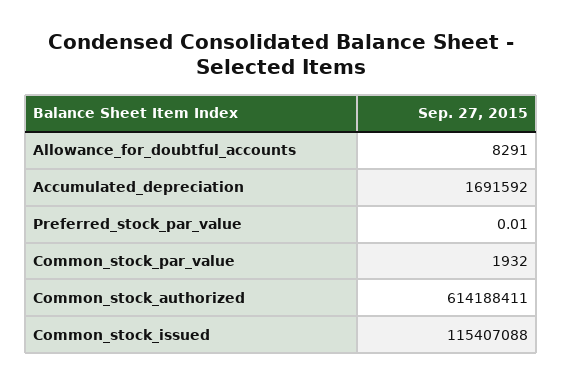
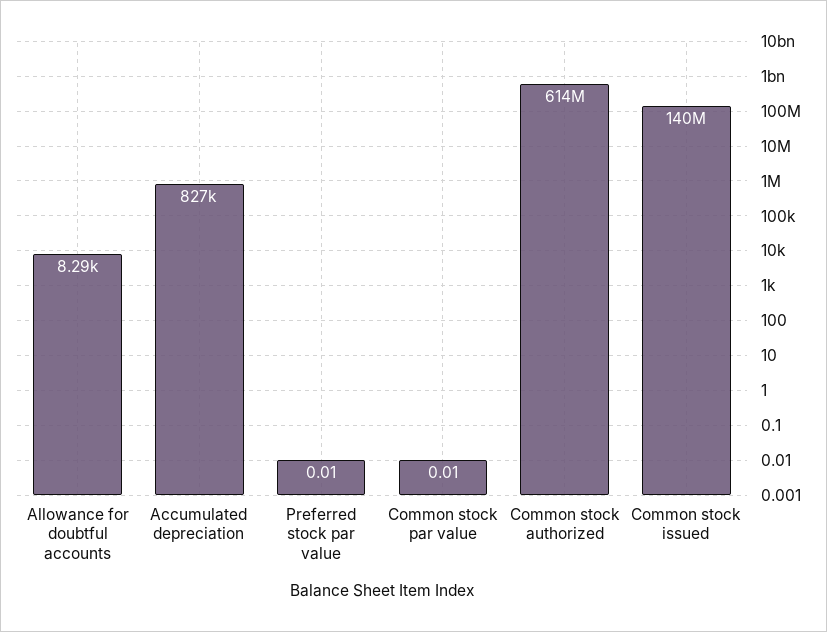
Accumulated_depreciation: 1691592 -> 827000
Common_stock_par_value: 1932 -> 0.01
Common_stock_issued: 115407088 -> 140000000

